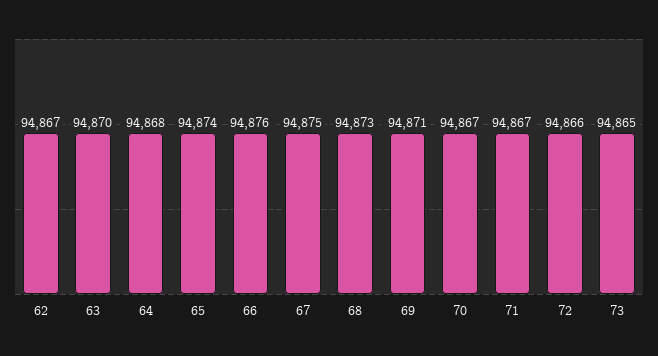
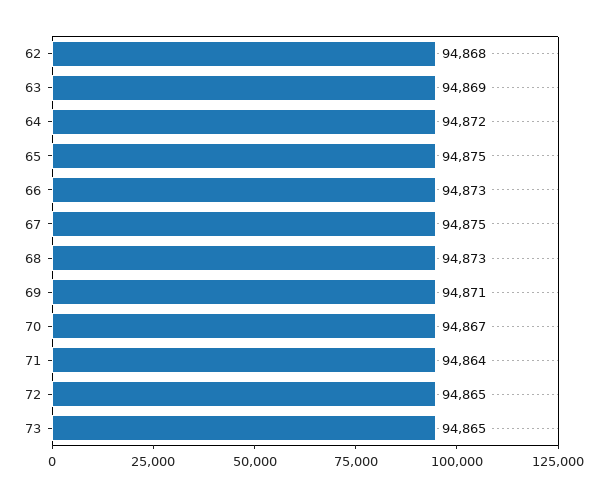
62: 94867 -> 94868
63: 94870 -> 94869
64: 94868 -> 94872
65: 94874 -> 94875
66: 94876 -> 94873
71: 94867 -> 94864
72: 94866 -> 94865

